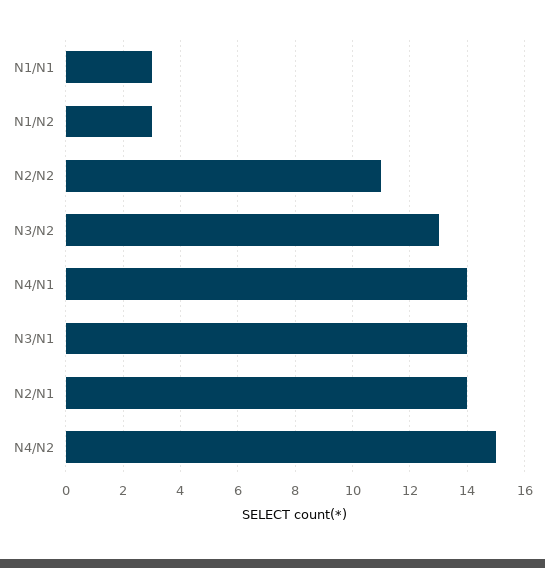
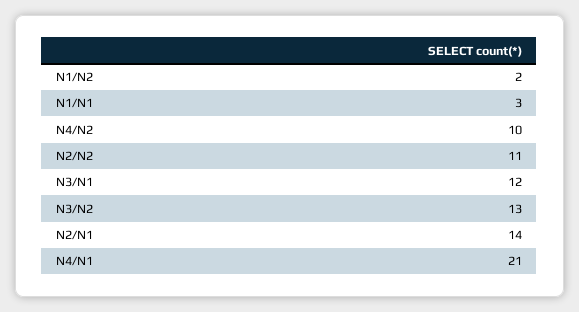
N1/N2: 3 -> 2
N4/N1: 14 -> 21
N3/N1: 14 -> 12
N4/N2: 15 -> 10

